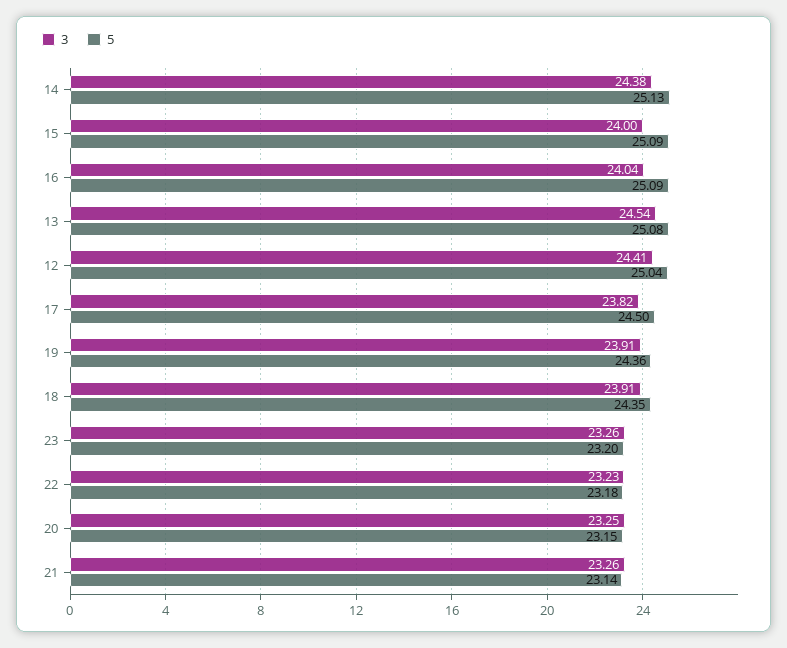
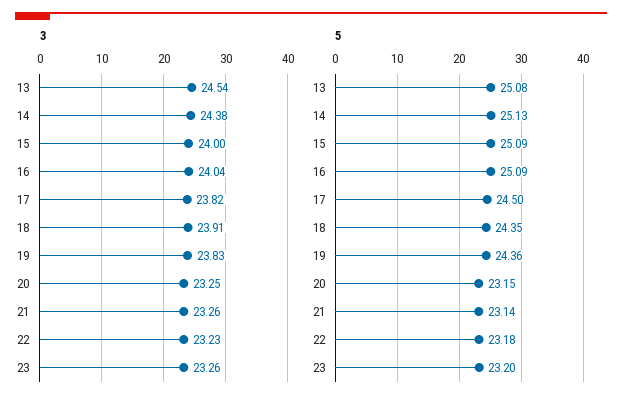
3, 12: 24.41 -> none
5, 12: 25.04 -> none
3, 19: 23.91 -> 23.83

